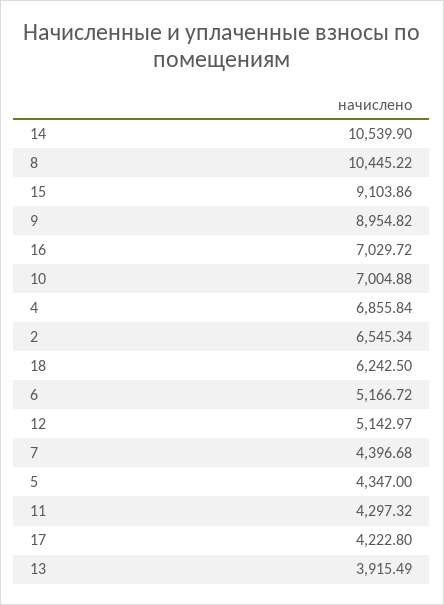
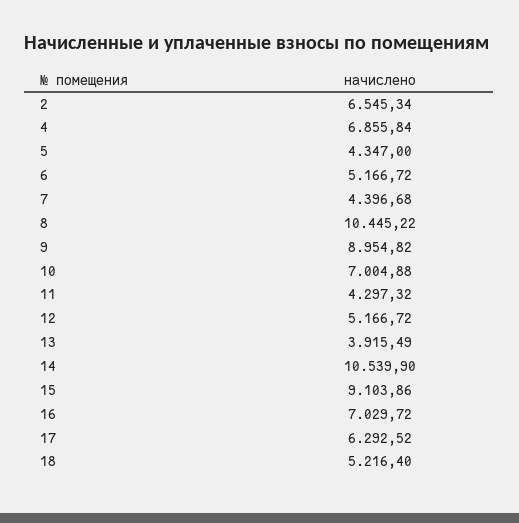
18: 6242.5 -> 5216.4
12: 5142.97 -> 5166.72
17: 4222.8 -> 6292.52

